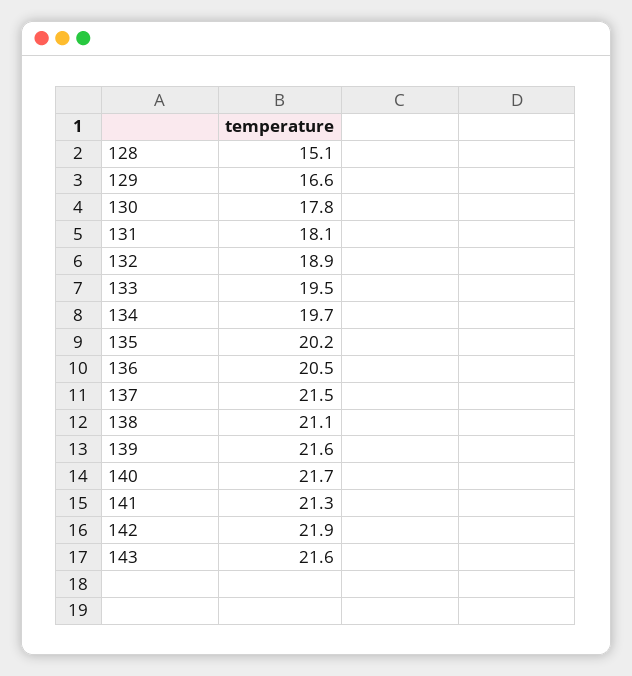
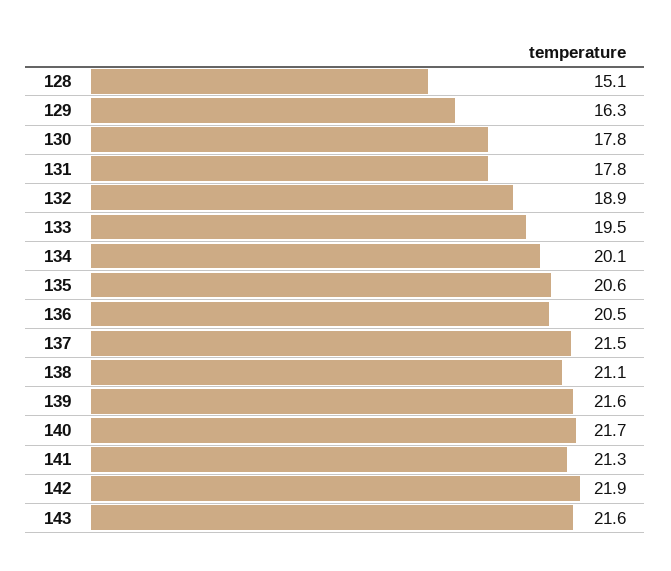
129: 16.6 -> 16.3
131: 18.1 -> 17.8
134: 19.7 -> 20.1
135: 20.2 -> 20.6

